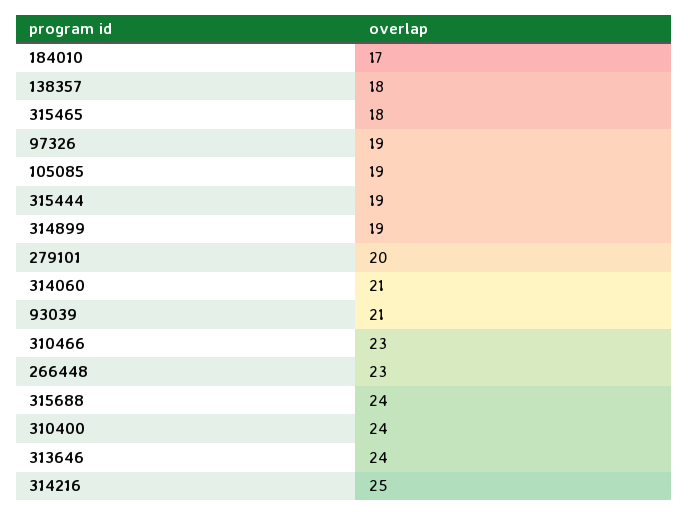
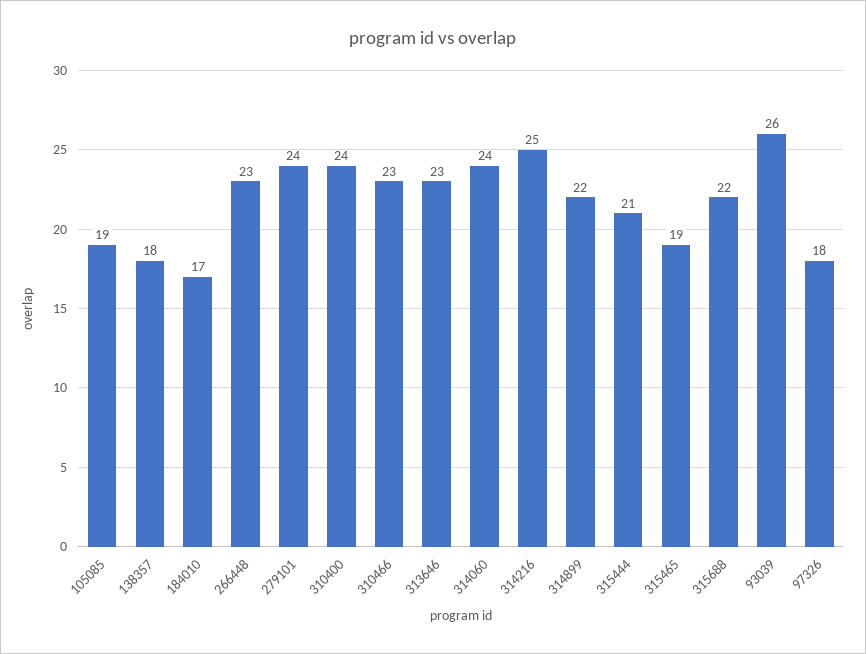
315465: 18 -> 19
97326: 19 -> 18
315444: 19 -> 21
314899: 19 -> 22
279101: 20 -> 24
314060: 21 -> 24
93039: 21 -> 26
315688: 24 -> 22
313646: 24 -> 23

